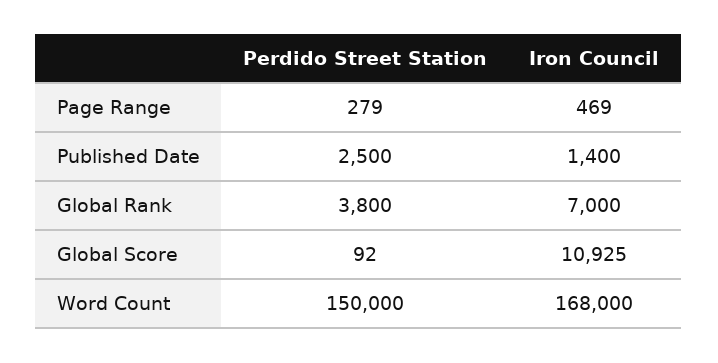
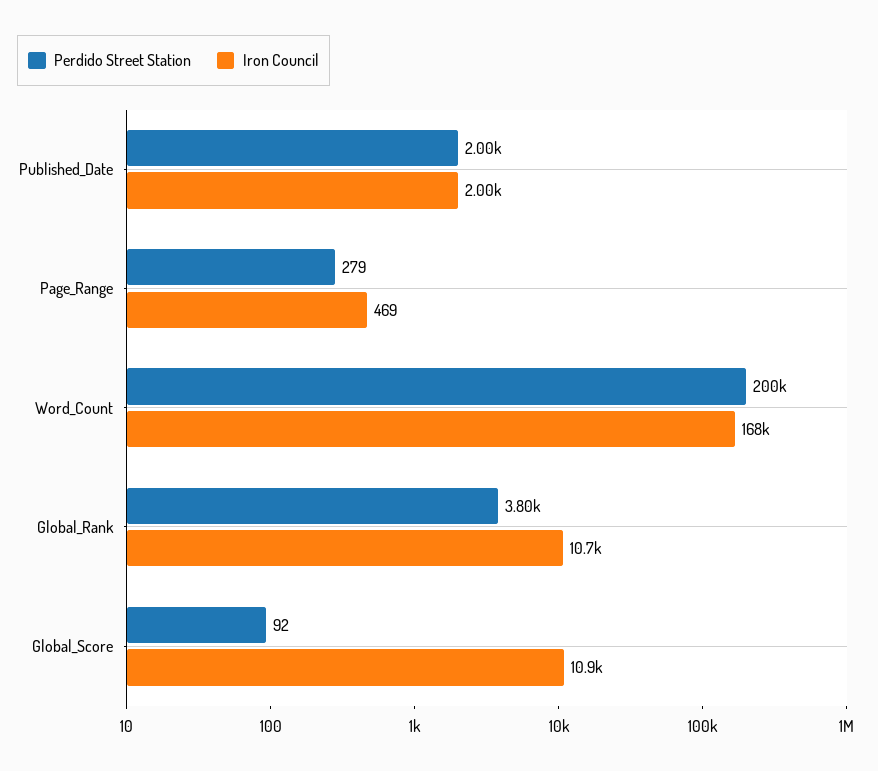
Perdido Street Station, Published Date: 2500 -> 2000
Iron Council, Published Date: 1400 -> 2000
Iron Council, Global Rank: 7000 -> 10700
Perdido Street Station, Word Count: 150000 -> 200000

